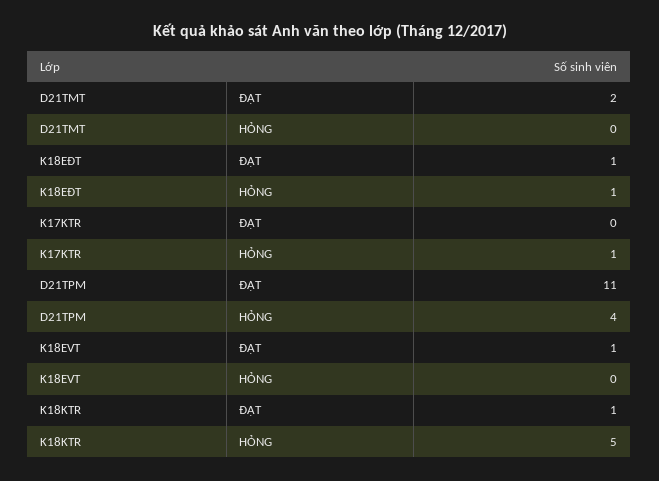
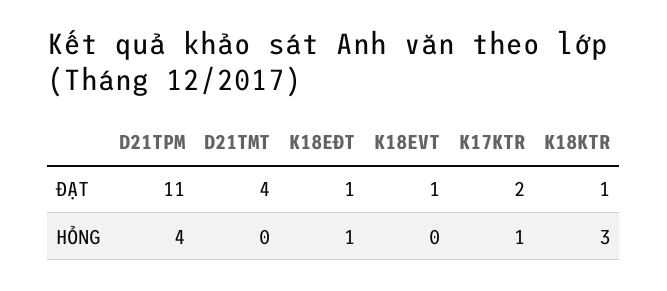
D21TMT, ĐẠT: 2 -> 4
K17KTR, ĐẠT: 0 -> 2
K18KTR, HỎNG: 5 -> 3

